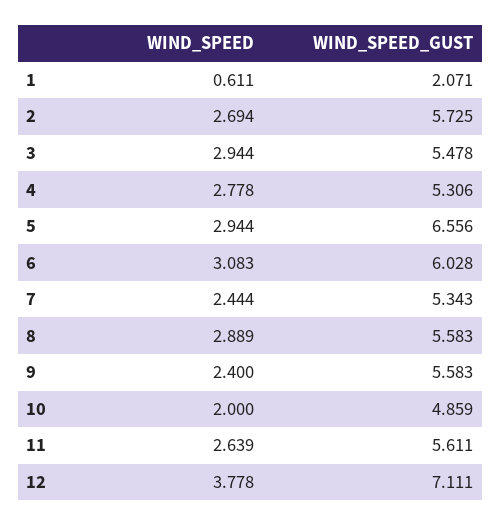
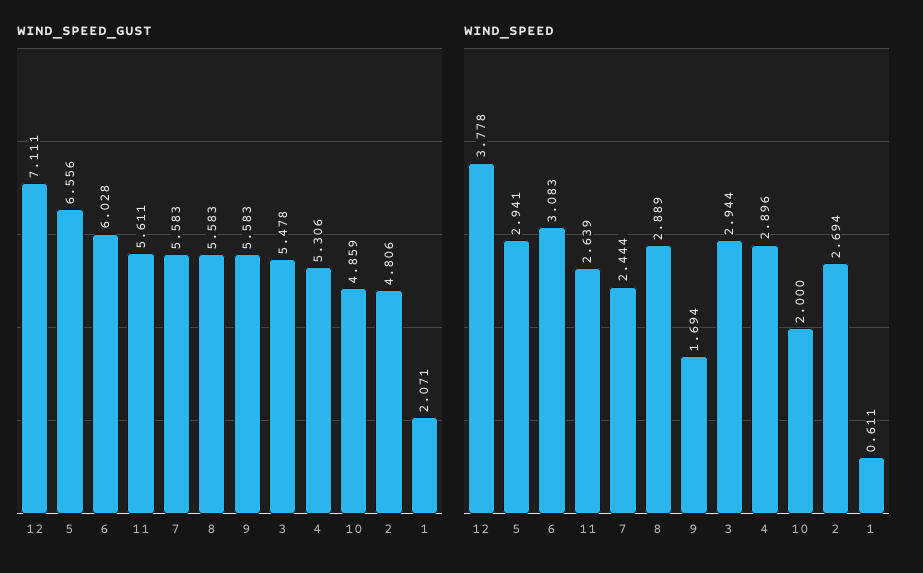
WIND_SPEED_GUST, 2: 5.725 -> 4.806
WIND_SPEED, 4: 2.778 -> 2.896
WIND_SPEED, 5: 2.944 -> 2.941
WIND_SPEED_GUST, 7: 5.343 -> 5.583
WIND_SPEED, 9: 2.4 -> 1.694

